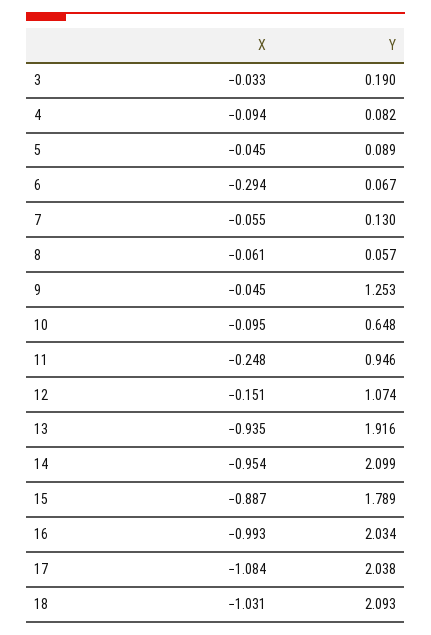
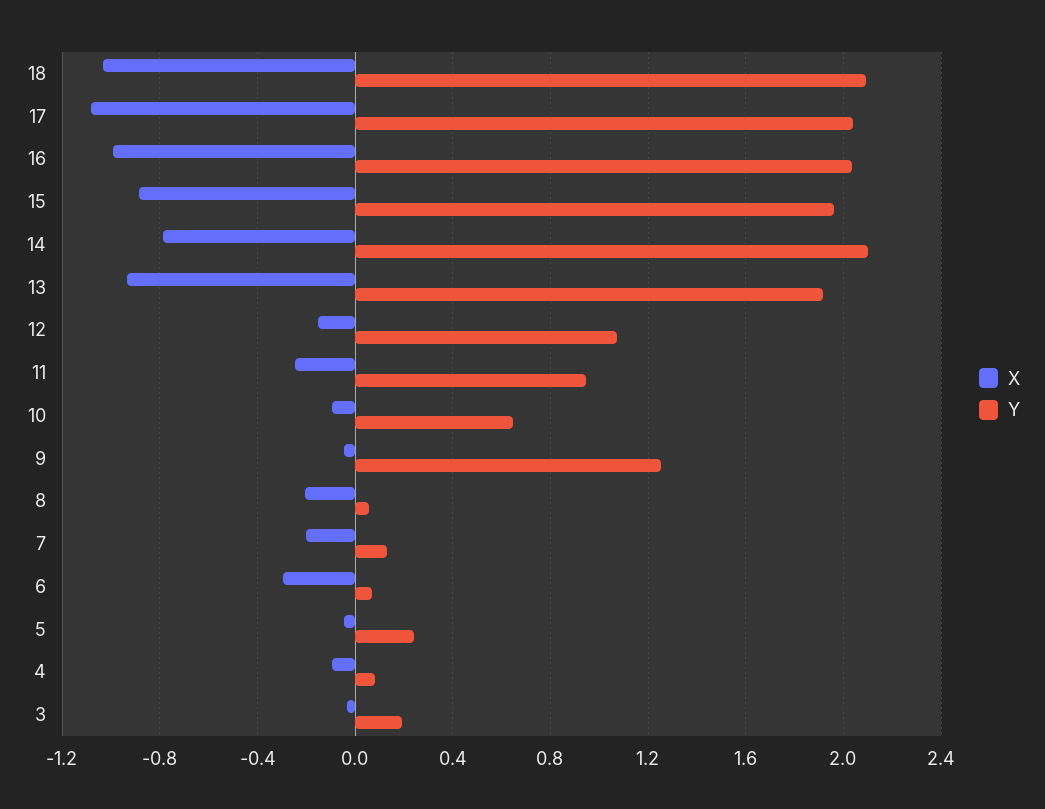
Y, 5: 0.089 -> 0.25
X, 7: -0.055 -> -0.2
X, 8: -0.061 -> -0.2
X, 14: -0.954 -> -0.8
Y, 15: 1.789 -> 1.95

